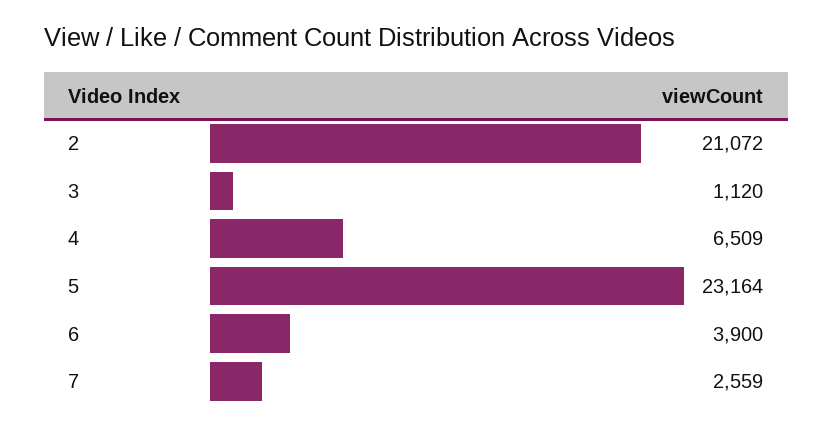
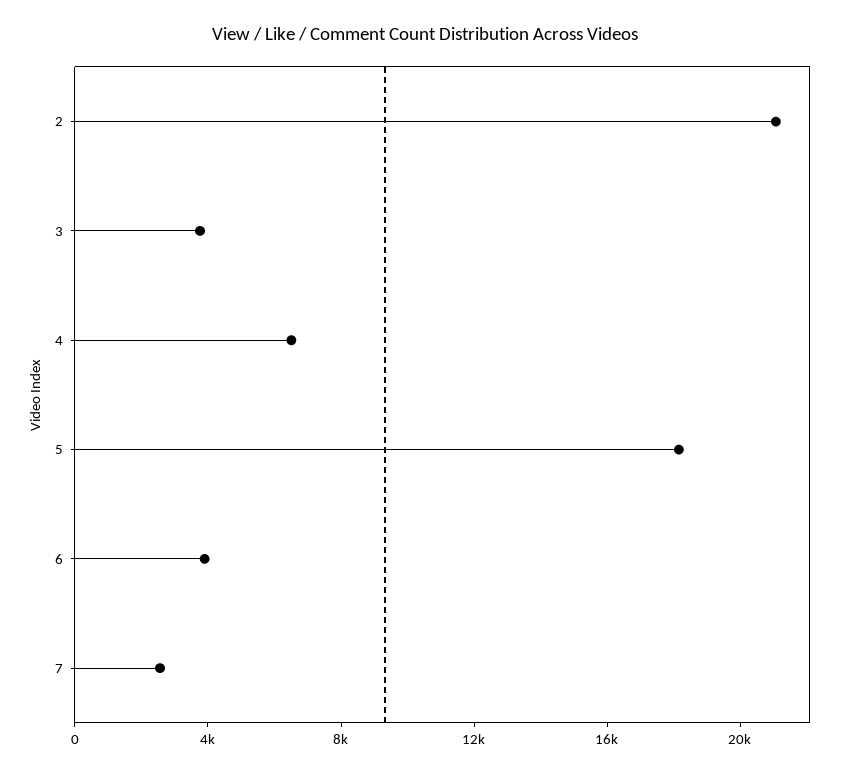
3: 1120 -> 4000
5: 23164 -> 18000

